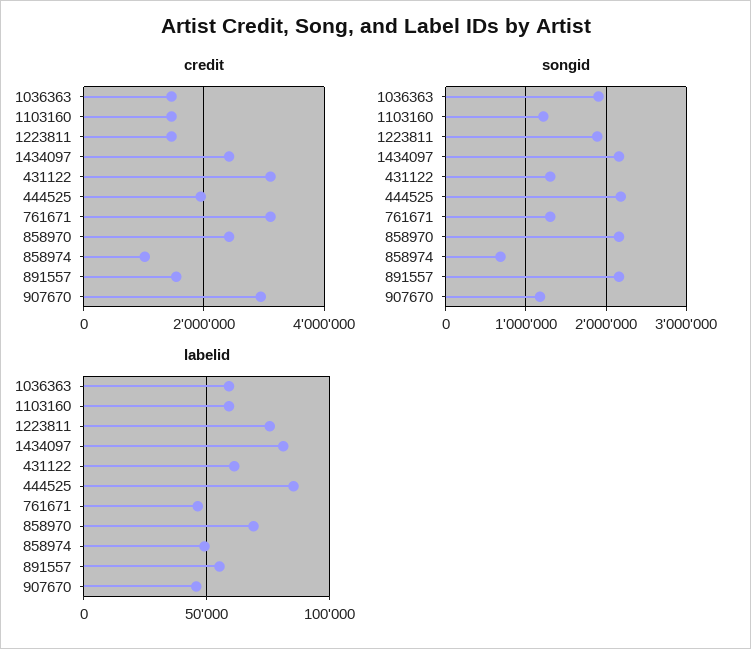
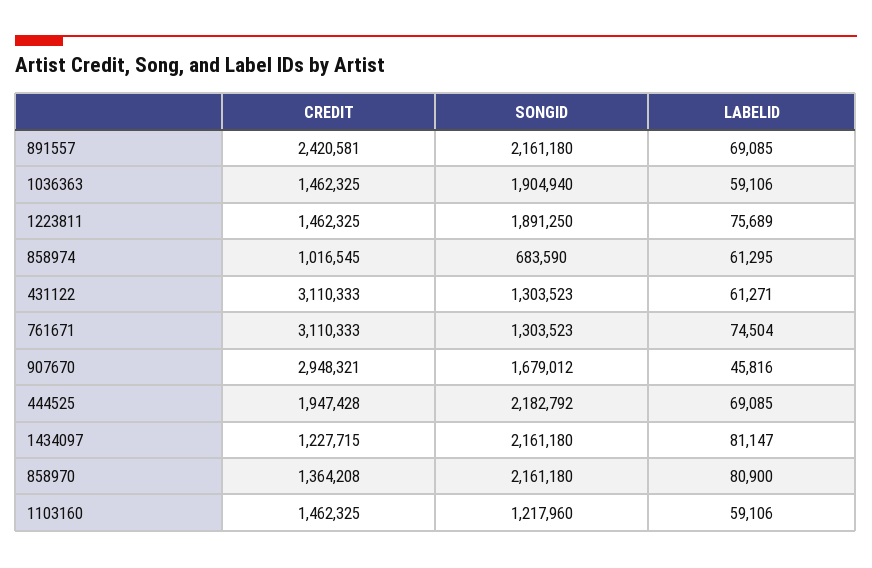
credit, 1434097: 2400000 -> 1227715
credit, 858970: 2400000 -> 1364208
credit, 891557: 1600000 -> 2420581
songid, 907670: 1200000 -> 1679012
labelid, 444525: 85000 -> 69085
labelid, 761671: 45000 -> 74504
labelid, 858970: 70000 -> 80900
labelid, 858974: 50000 -> 61295
labelid, 891557: 55000 -> 69085

